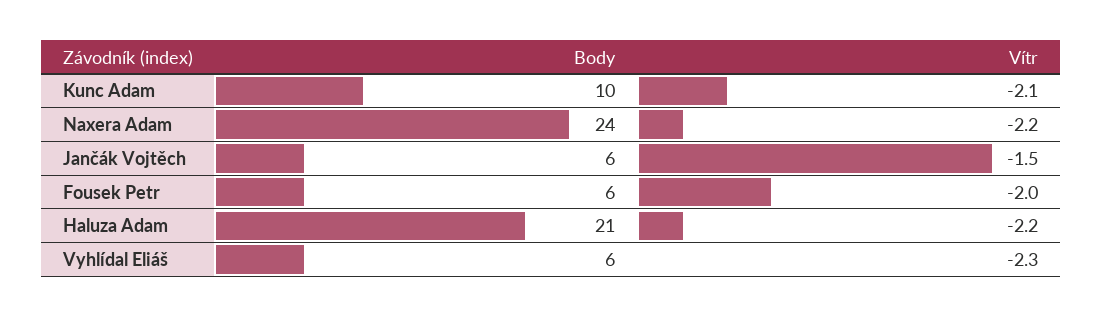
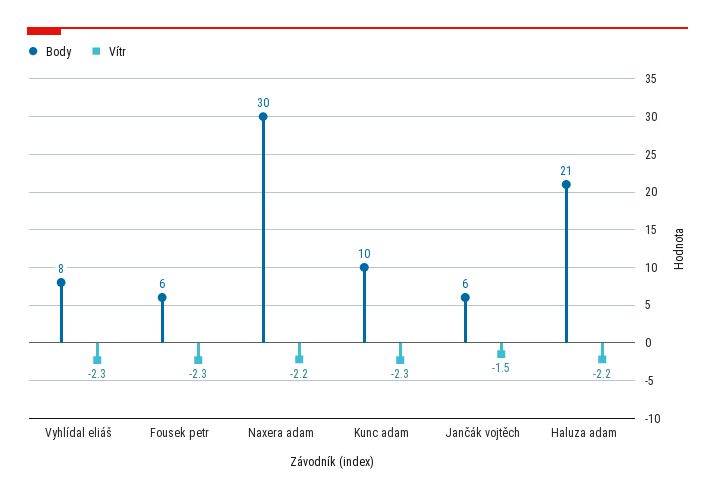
Vítr, Kunc Adam: -2.1 -> -2.3
Body, Naxera Adam: 24 -> 30
Vítr, Fousek Petr: -2 -> -2.3
Body, Vyhlídal Eliáš: 6 -> 8

